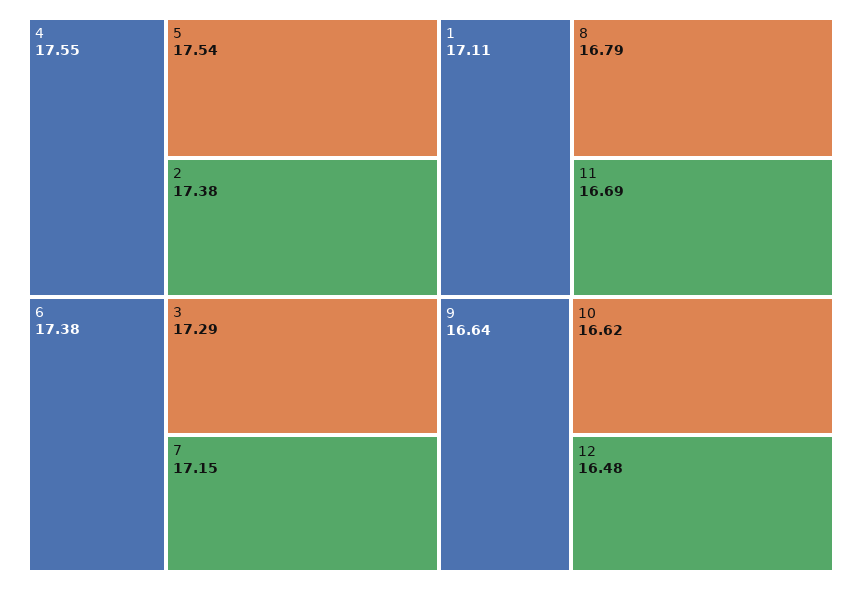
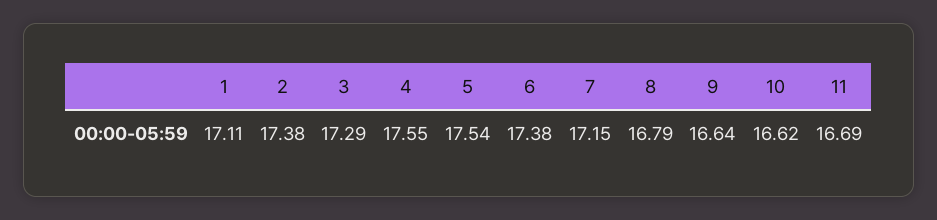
12: 16.48 -> none

